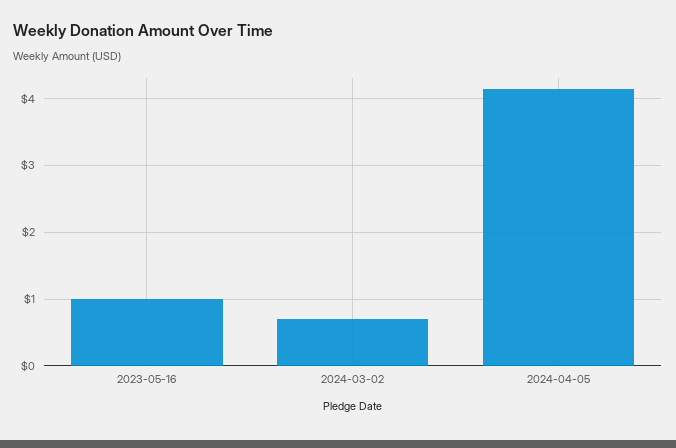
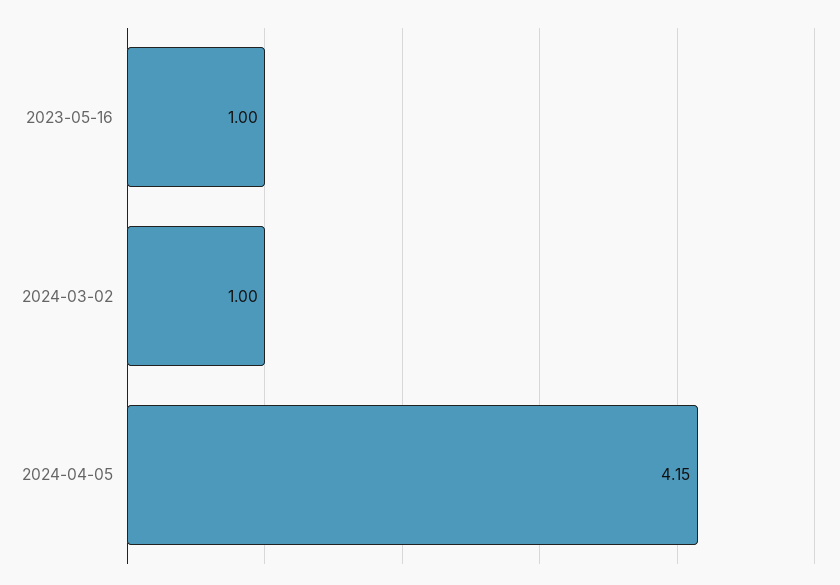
2024-03-02: 0.7 -> 1

